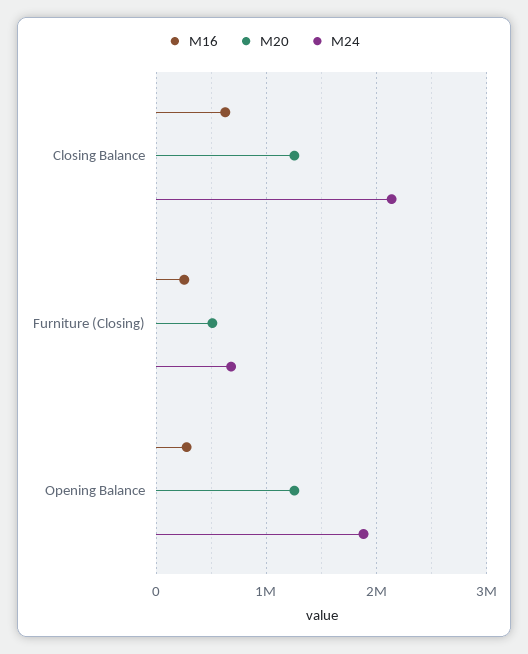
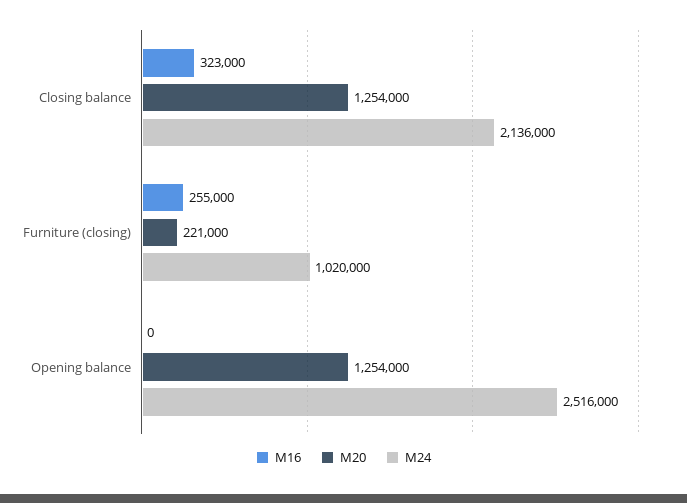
M16, Closing Balance: 600000 -> 323000
M20, Furniture (Closing): 500000 -> 221000
M24, Furniture (Closing): 700000 -> 1020000
M16, Opening Balance: 300000 -> 0
M24, Opening Balance: 1900000 -> 2516000

